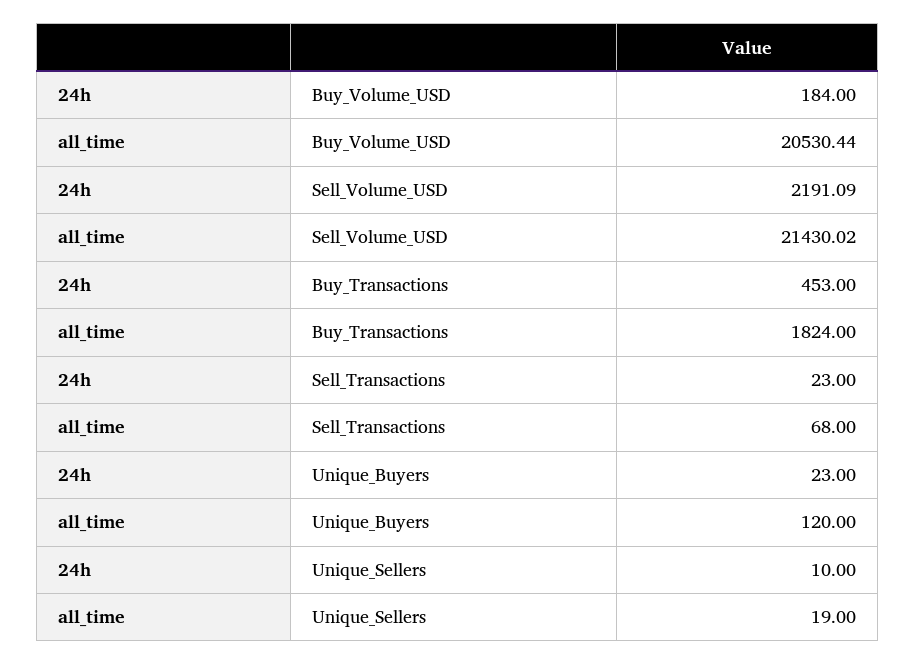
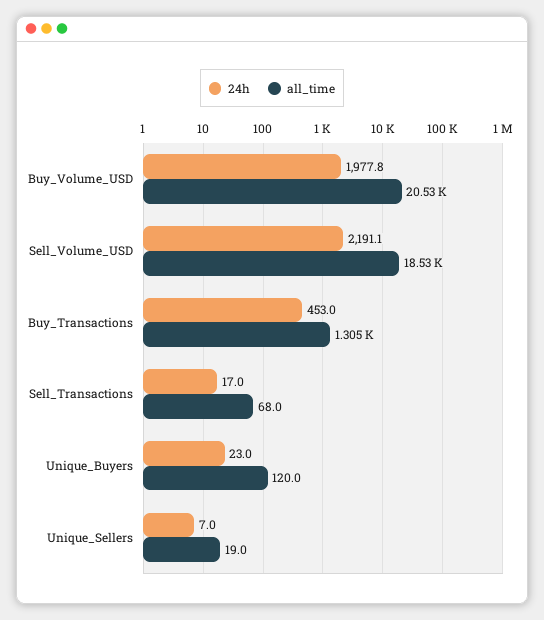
24h, Buy_Volume_USD: 184 -> 1977.8
all_time, Sell_Volume_USD: 21430.02 -> 18530
all_time, Buy_Transactions: 1824 -> 1305
24h, Sell_Transactions: 23 -> 17
24h, Unique_Sellers: 10 -> 7

